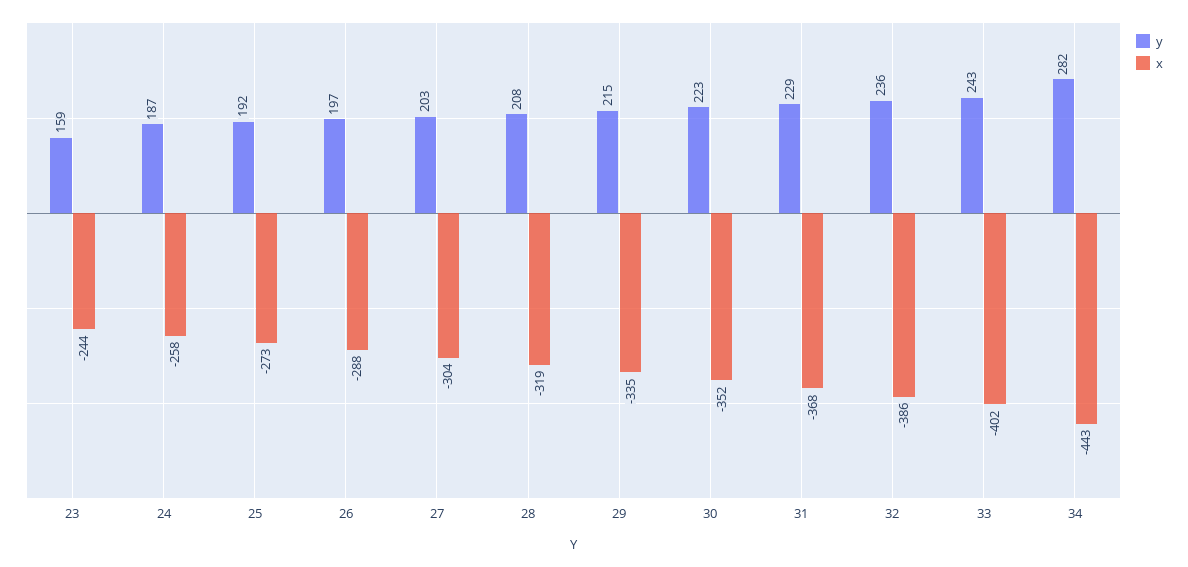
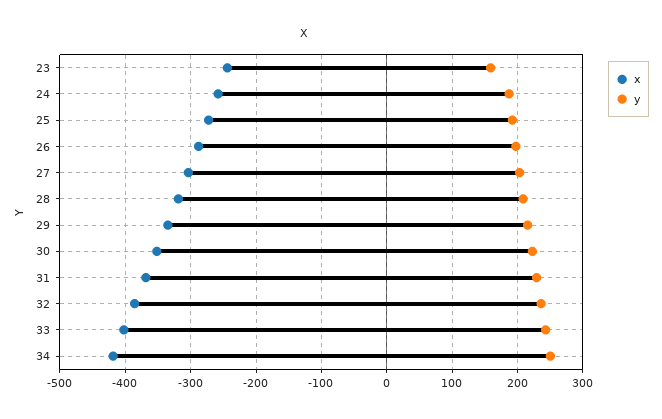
y, 34: 282 -> 250
x, 34: -443 -> -420

